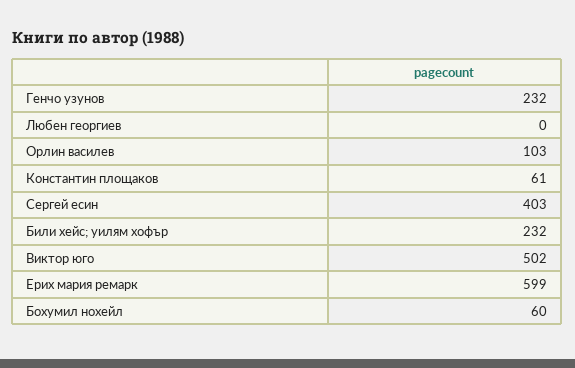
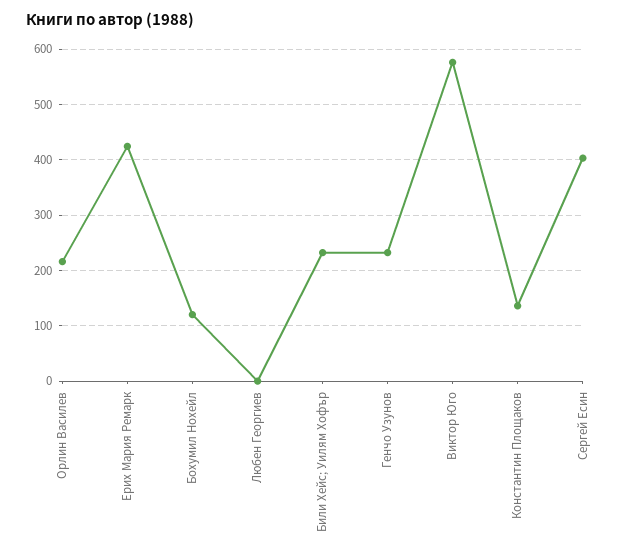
Орлин василев: 103 -> 220
Константин площаков: 61 -> 140
Виктор юго: 502 -> 580
Ерих мария ремарк: 599 -> 420
Бохумил нохейл: 60 -> 120

